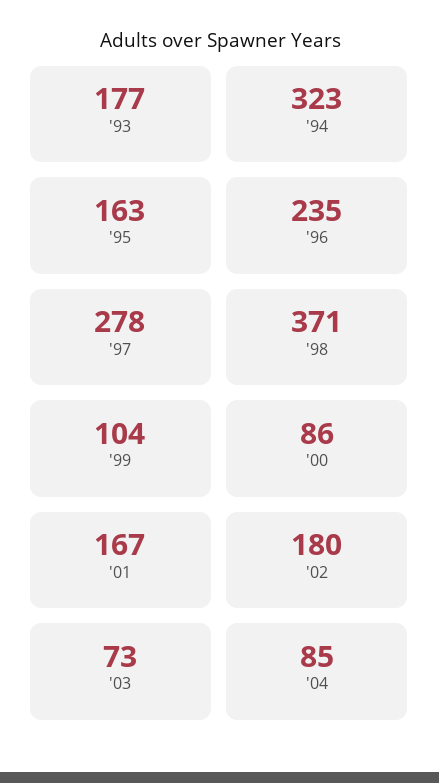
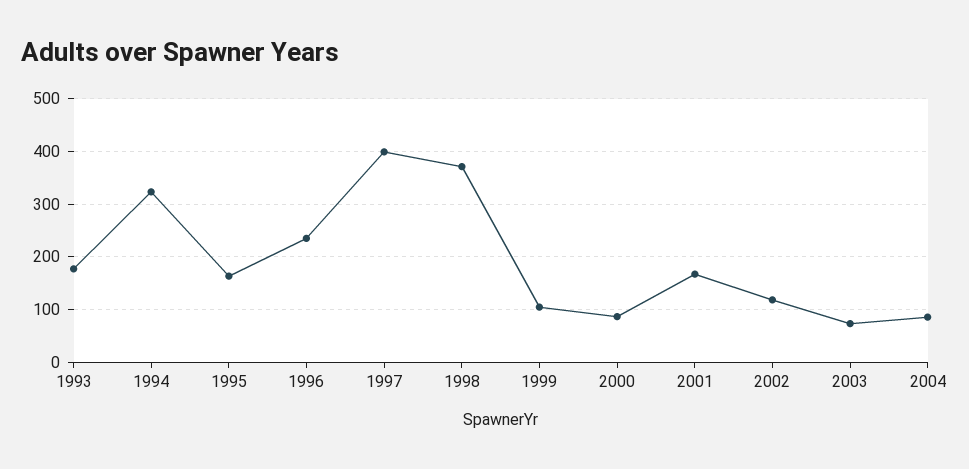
'97: 278 -> 400
'02: 180 -> 120

